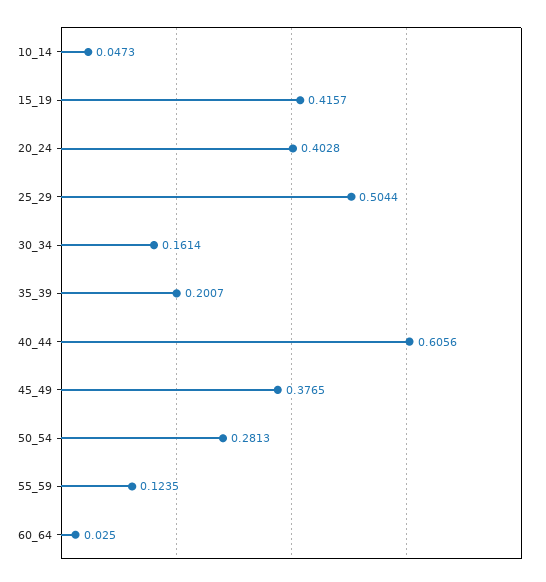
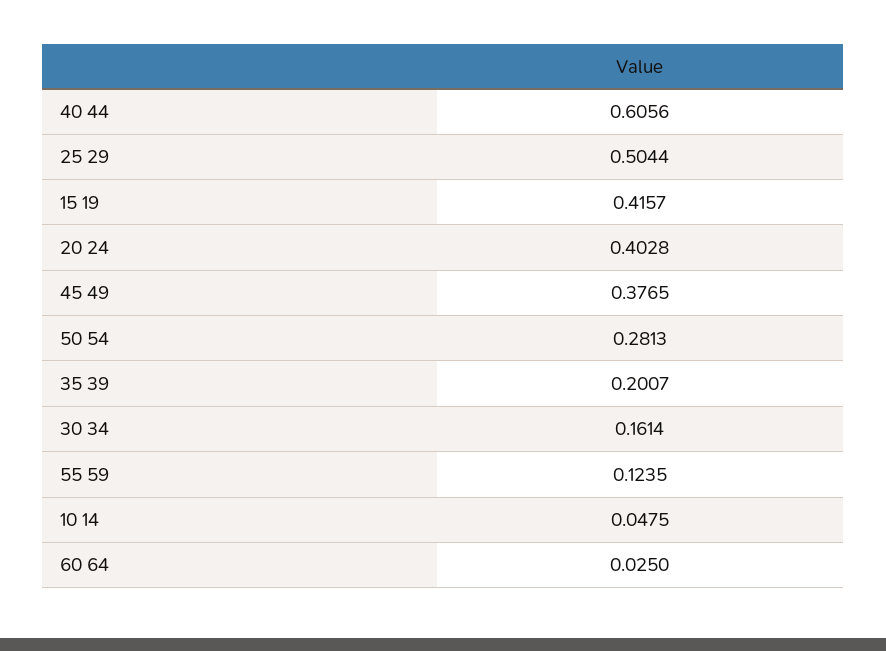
10_14: 0.0473 -> 0.0475

